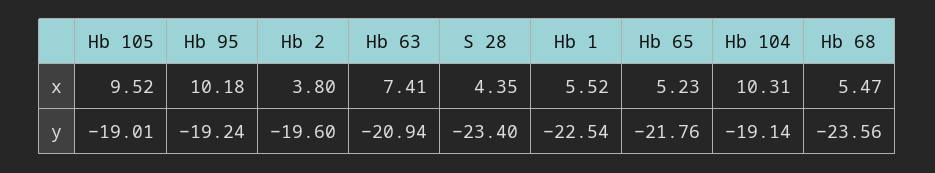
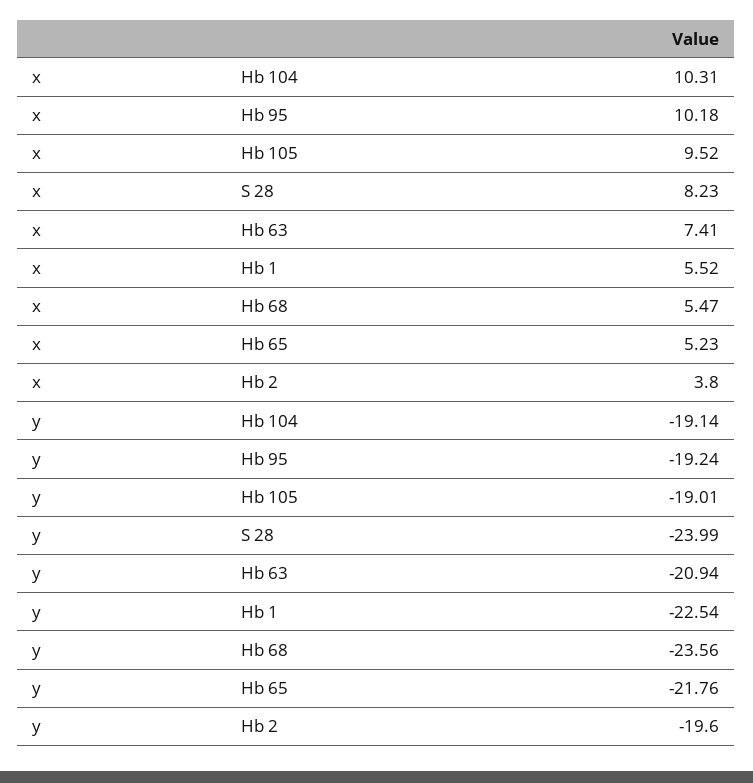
S 28, x: 4.35 -> 8.23
S 28, y: -23.4 -> -23.99

